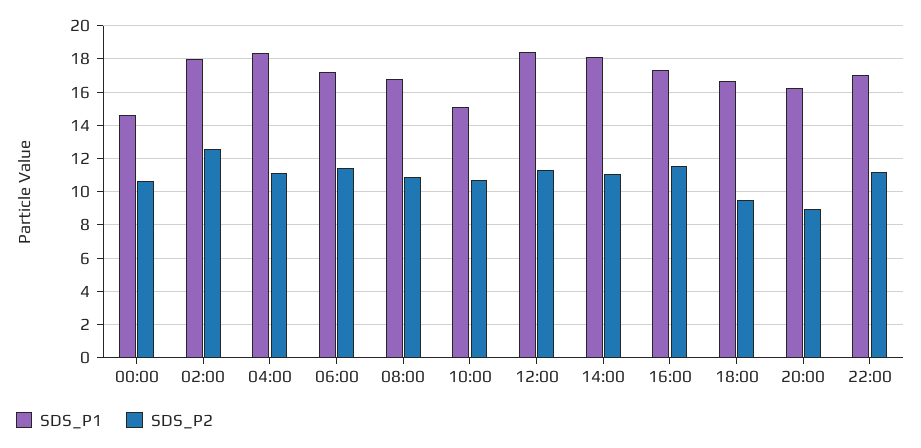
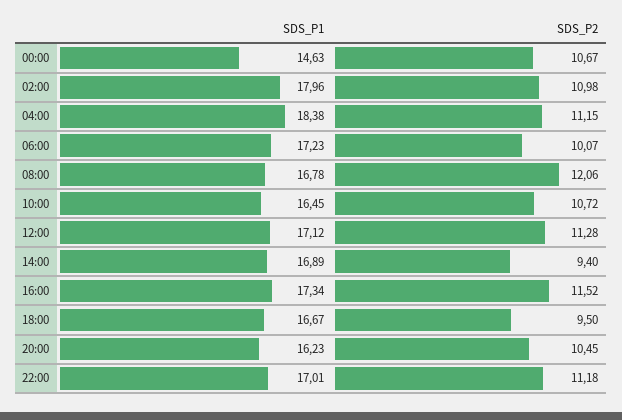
SDS_P2, 02:00: 12.5 -> 10.98
SDS_P2, 06:00: 11.5 -> 10.07
SDS_P2, 08:00: 11 -> 12.06
SDS_P1, 10:00: 15 -> 16.45
SDS_P1, 12:00: 18.5 -> 17.12
SDS_P1, 14:00: 18 -> 16.89
SDS_P2, 14:00: 11 -> 9.4
SDS_P2, 20:00: 9 -> 10.45

